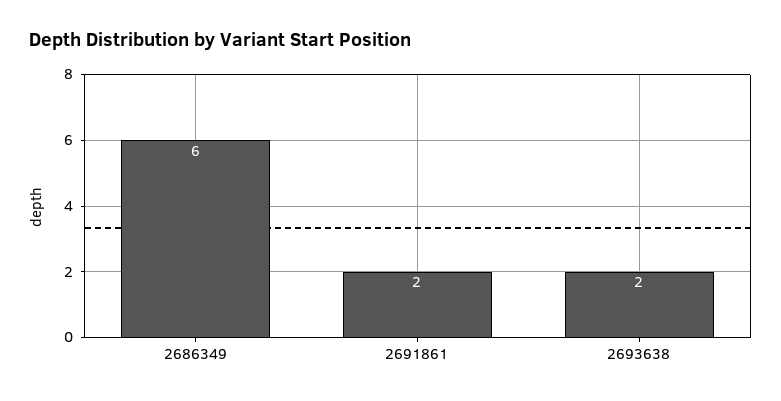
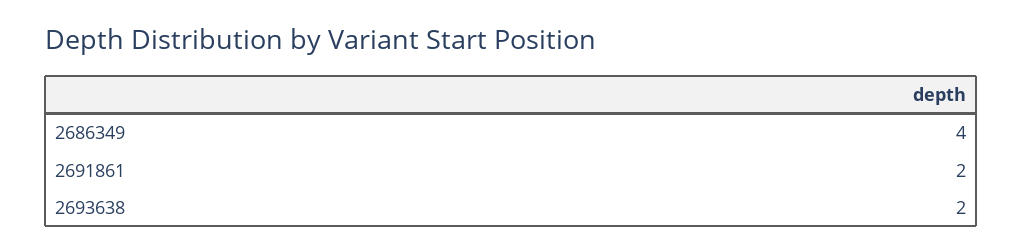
2686349: 6 -> 4

